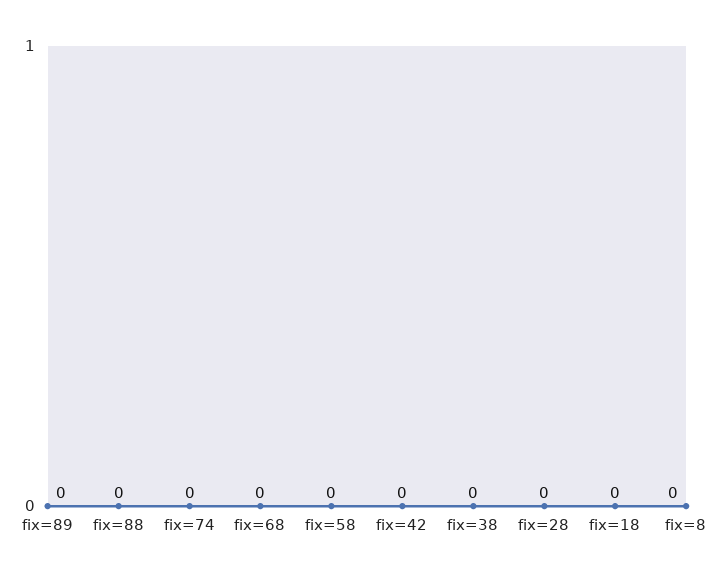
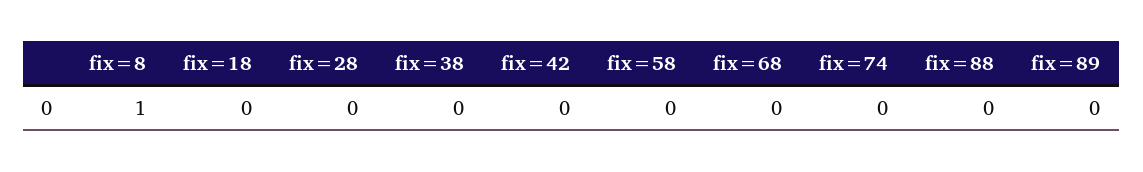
fix=8: 0 -> 1

